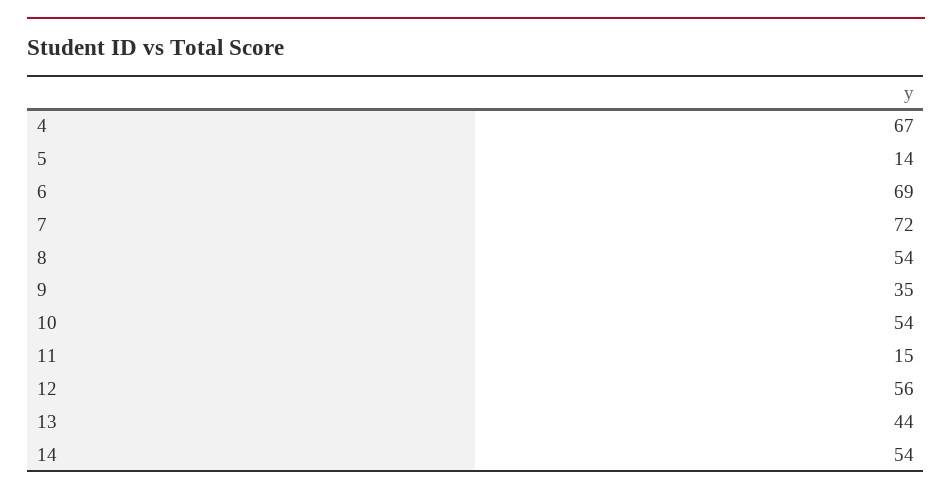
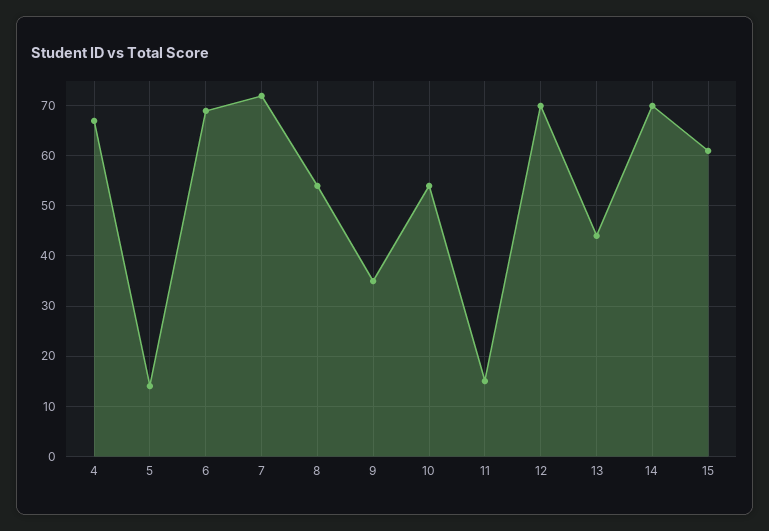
12: 56 -> 70
14: 54 -> 70
15: none -> 60

